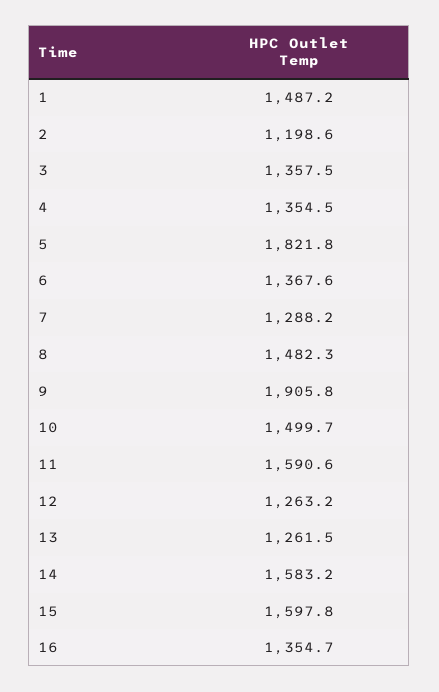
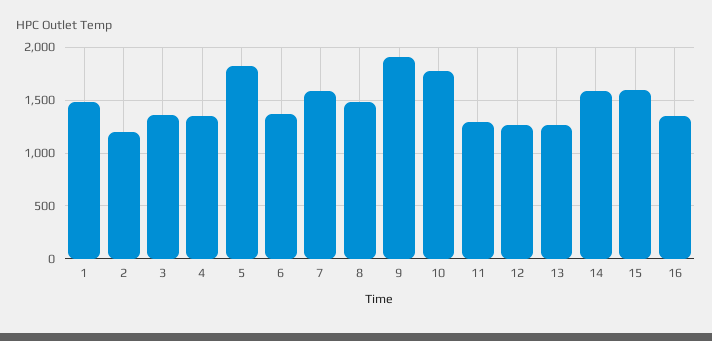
7: 1288.2 -> 1600
10: 1499.7 -> 1800
11: 1590.6 -> 1300

